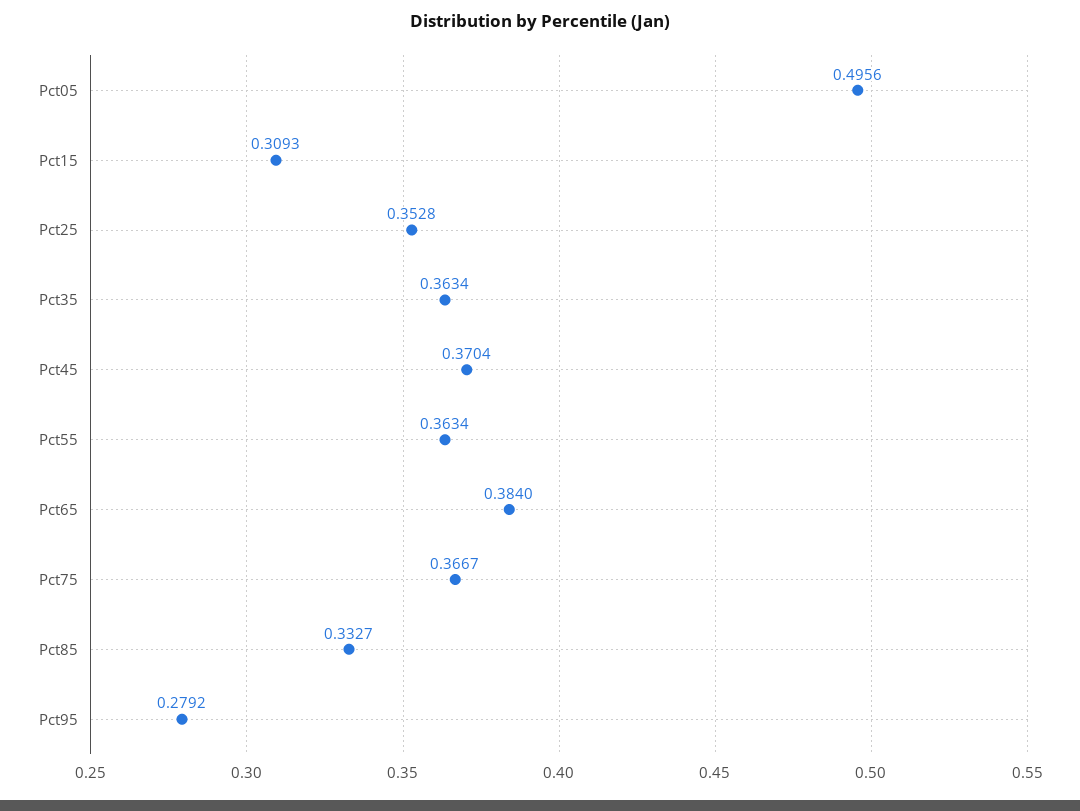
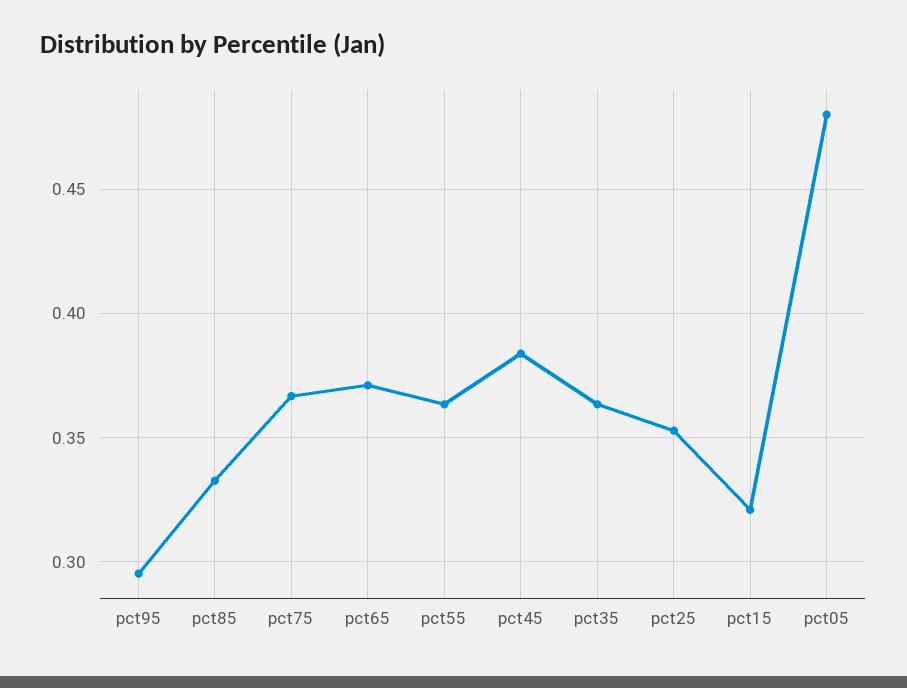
Pct05: 0.4956 -> 0.48
Pct15: 0.3093 -> 0.32
Pct45: 0.3704 -> 0.385
Pct65: 0.384 -> 0.37
Pct95: 0.2792 -> 0.295

